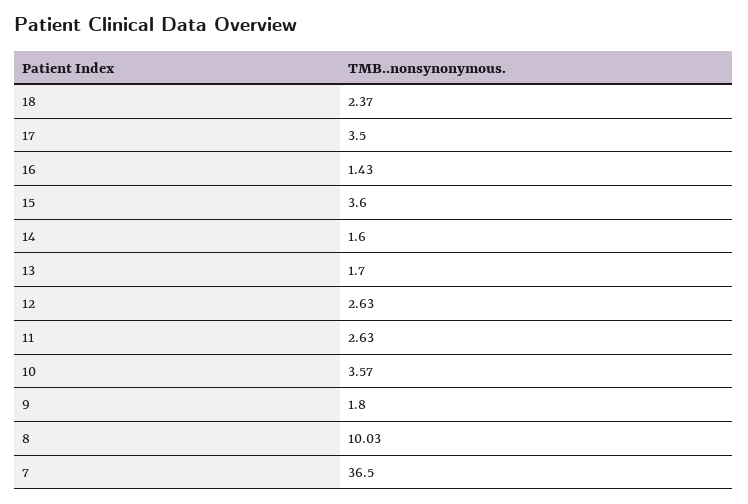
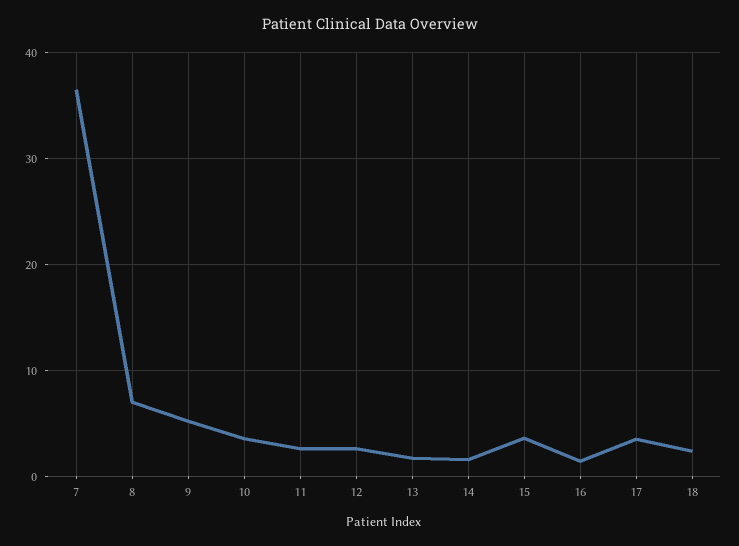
9: 1.8 -> 5
8: 10.03 -> 7

